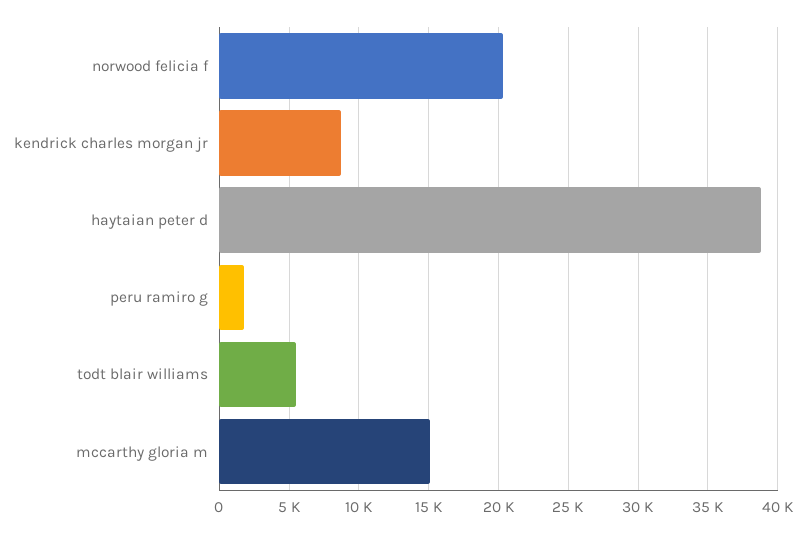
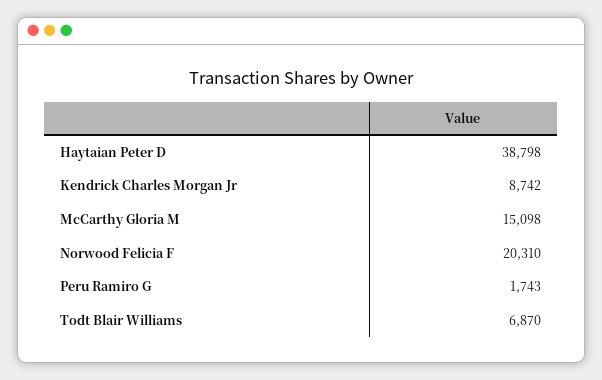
todt blair williams: 5500 -> 6870

